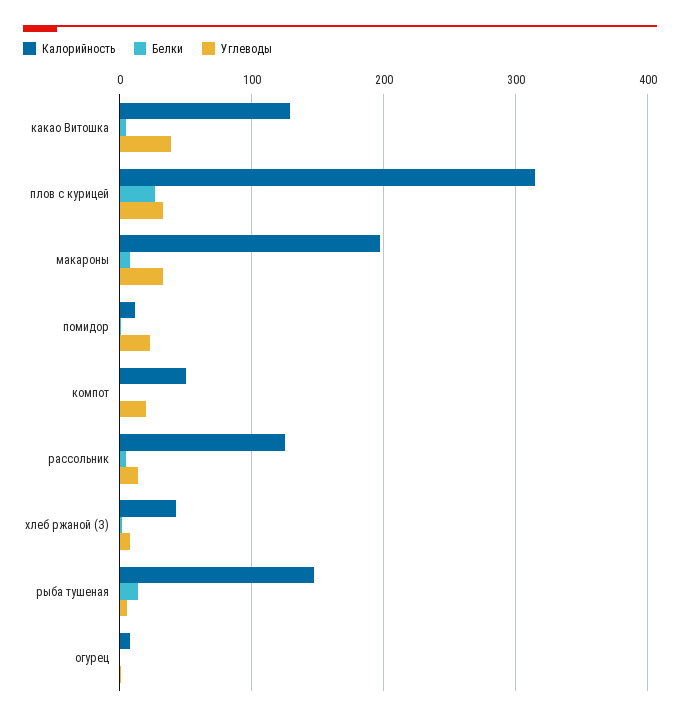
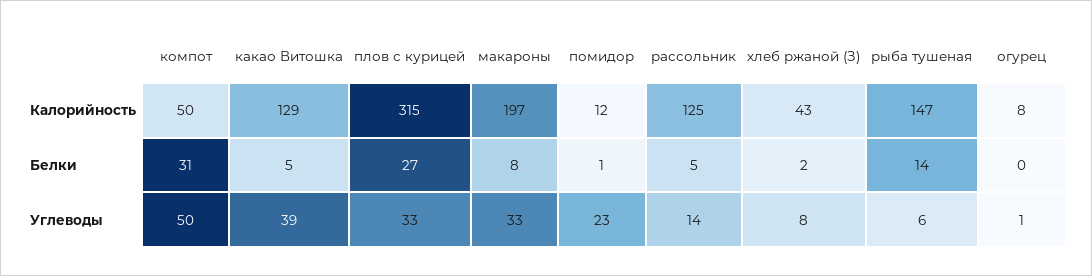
Белки, компот: 0 -> 31
Углеводы, компот: 20 -> 50

